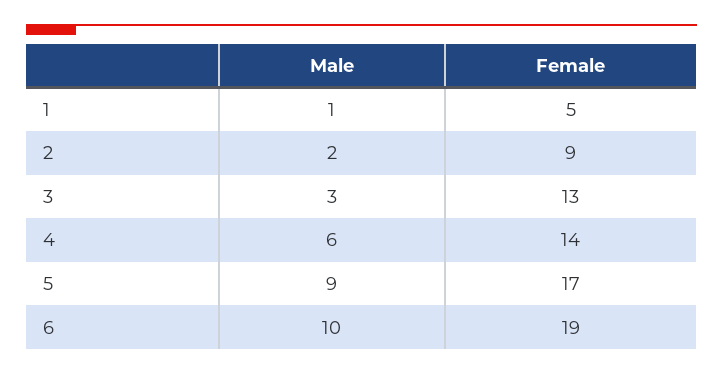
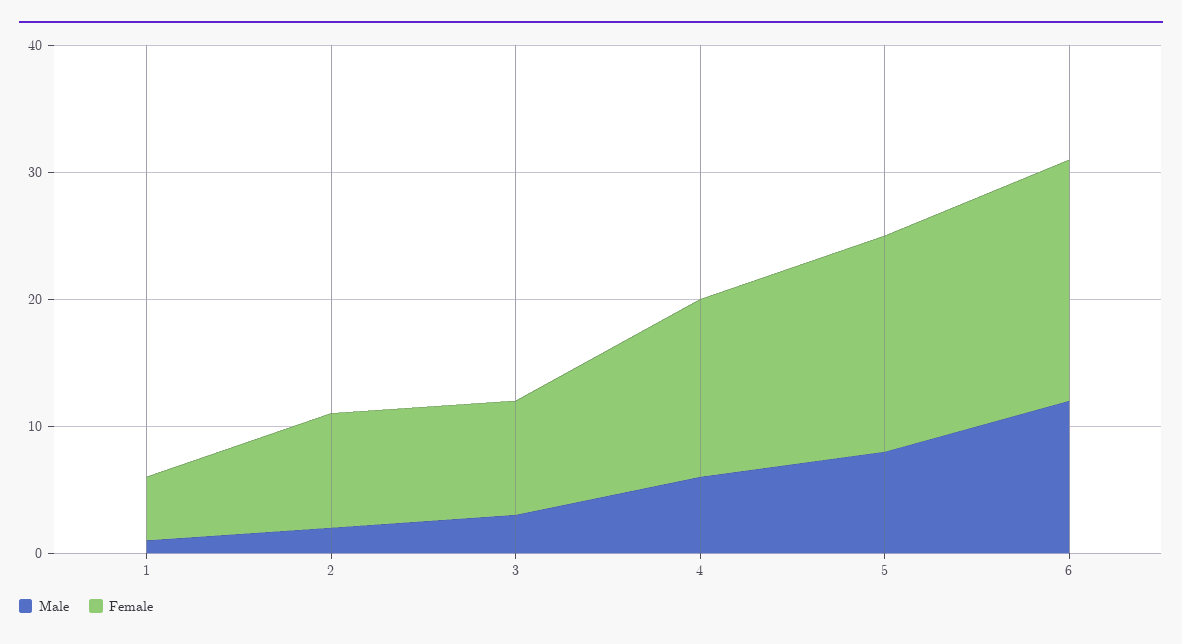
Female, 3: 13 -> 9
Male, 5: 9 -> 8
Male, 6: 10 -> 12

